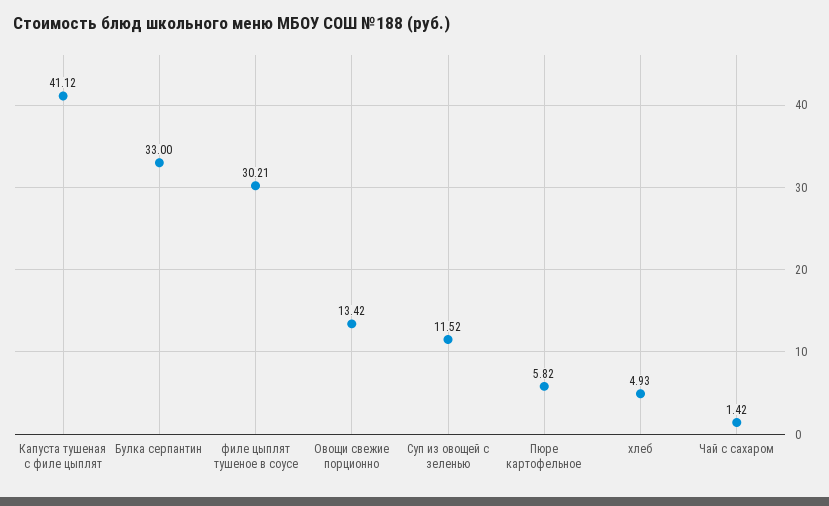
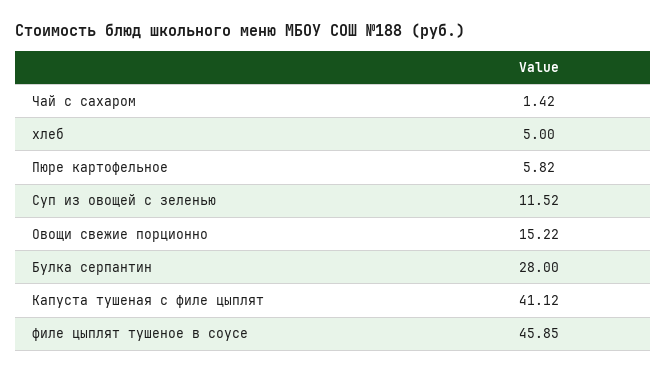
Булка серпантин: 33 -> 28
филе цыплят тушеное в соусе: 30.21 -> 45.85
Овощи свежие порционно: 13.42 -> 15.22
хлеб: 4.93 -> 5

